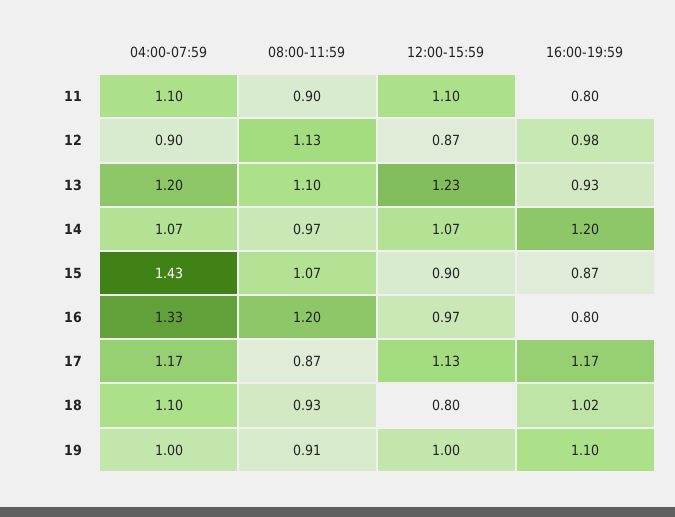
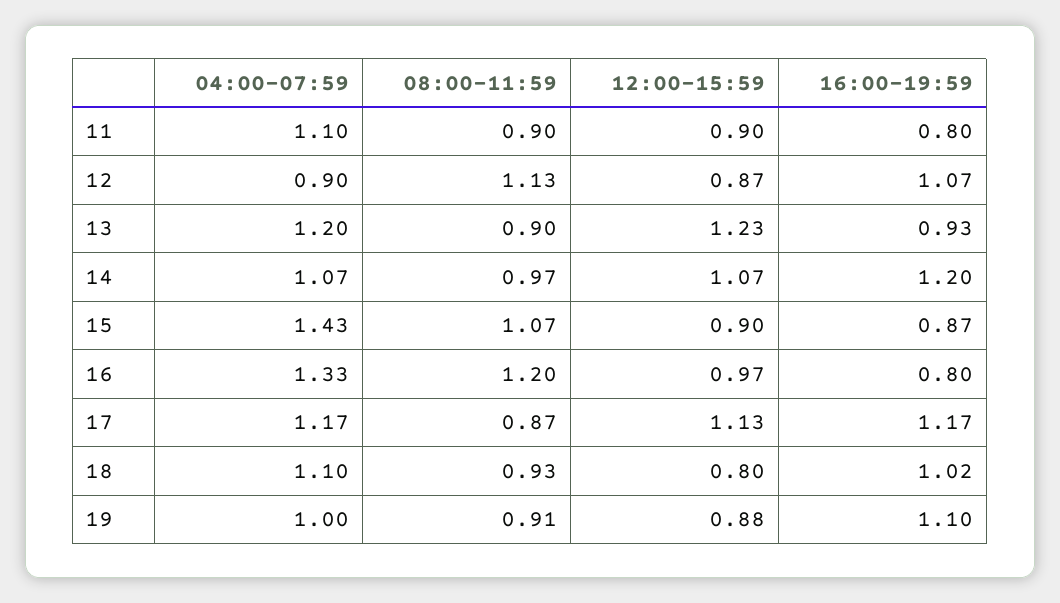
12:00-15:59, 11: 1.1 -> 0.9
16:00-19:59, 12: 0.98 -> 1.07
08:00-11:59, 13: 1.1 -> 0.9
12:00-15:59, 19: 1 -> 0.88

